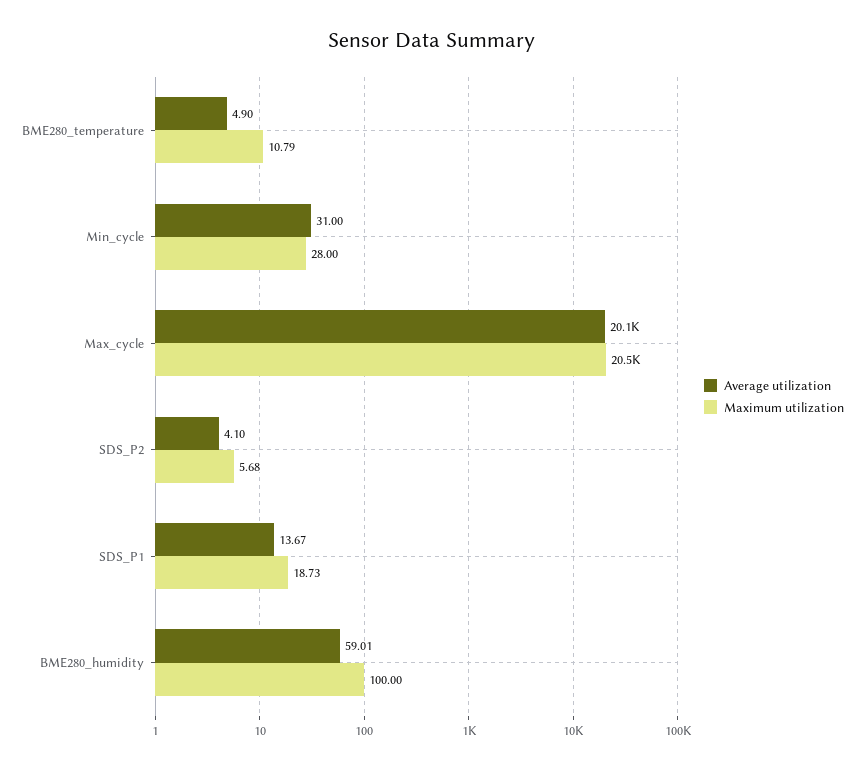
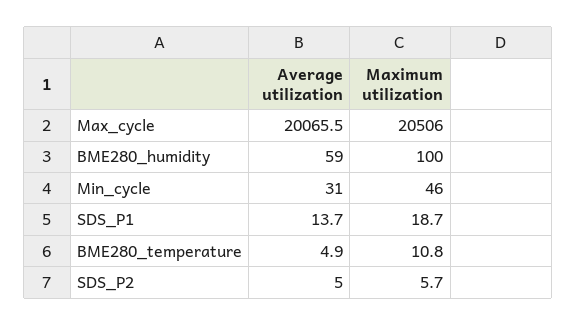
Maximum utilization, Min_cycle: 28 -> 46
Average utilization, SDS_P2: 4.1 -> 5

